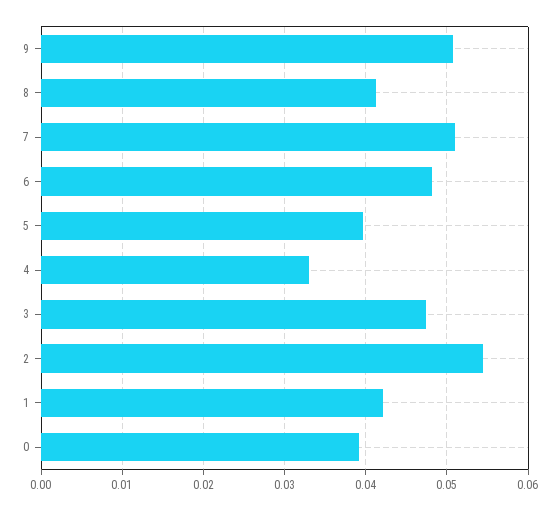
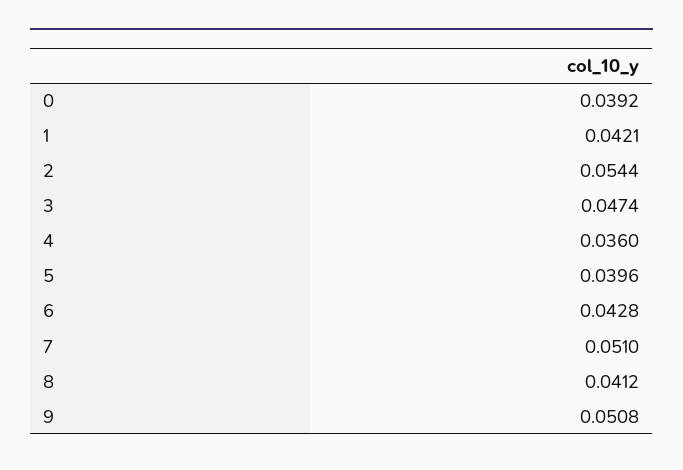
6: 0.048 -> 0.0428
4: 0.033 -> 0.036

